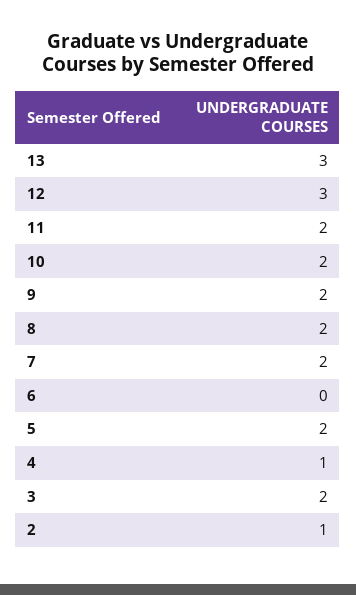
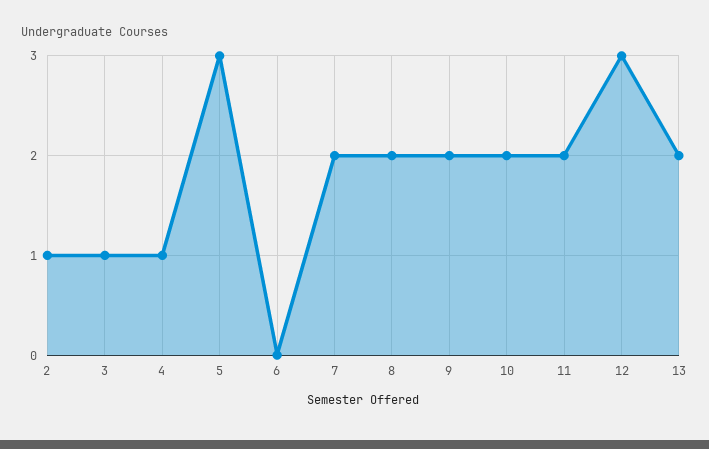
13: 3 -> 2
5: 2 -> 3
3: 2 -> 1

